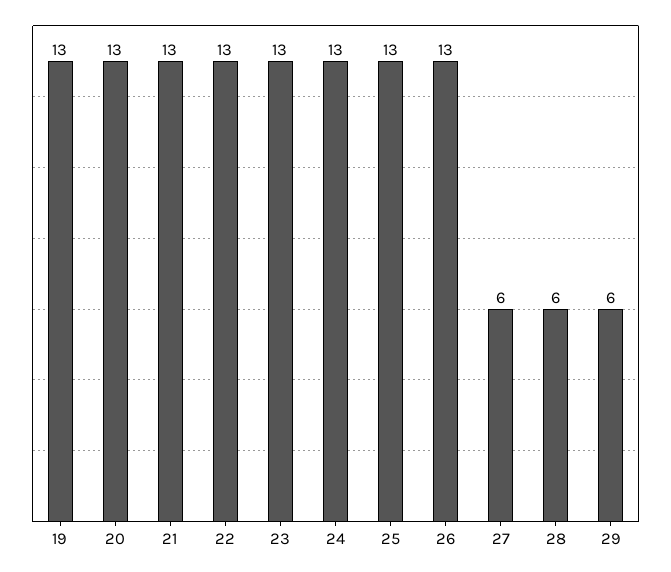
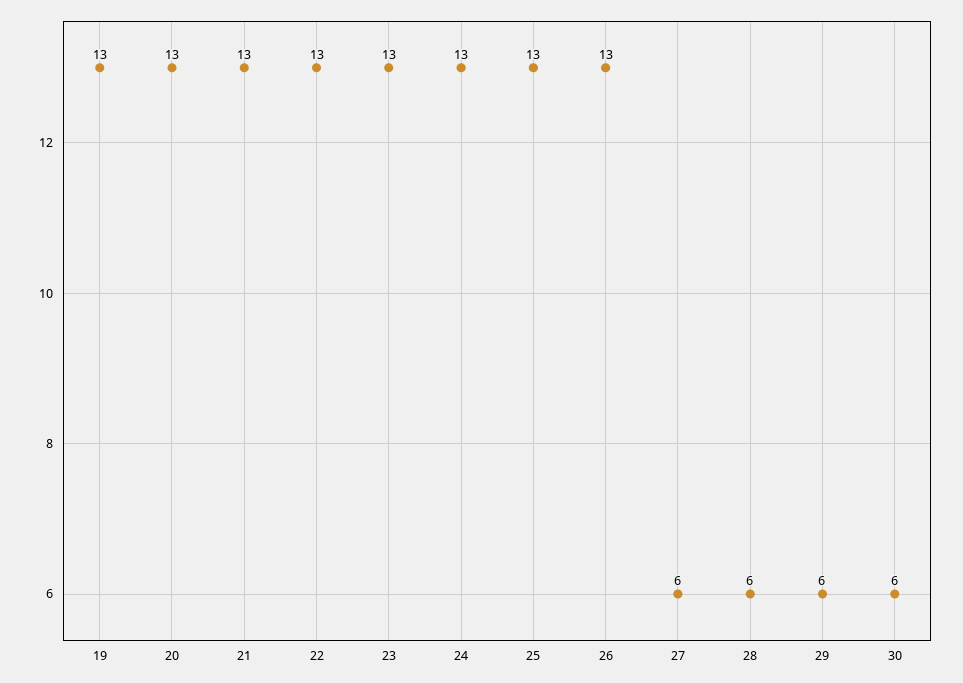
30: none -> 6

